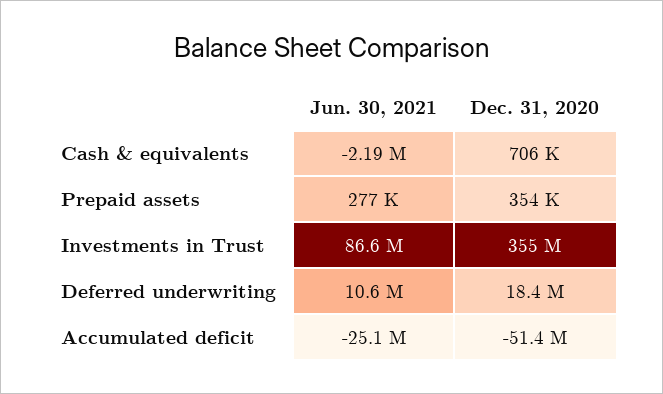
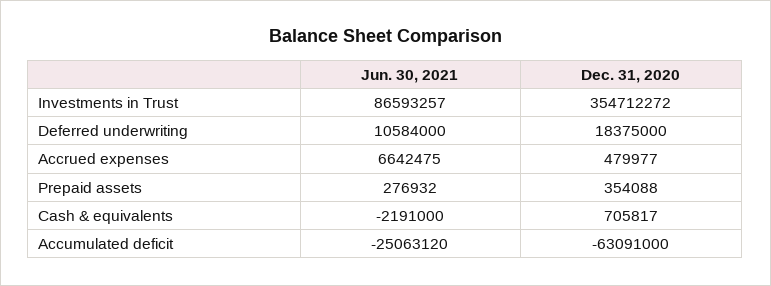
Dec. 31, 2020, Accumulated deficit: -51400000 -> -63091000
Jun. 30, 2021, Accrued expenses: none -> 6642475
Dec. 31, 2020, Accrued expenses: none -> 479977

